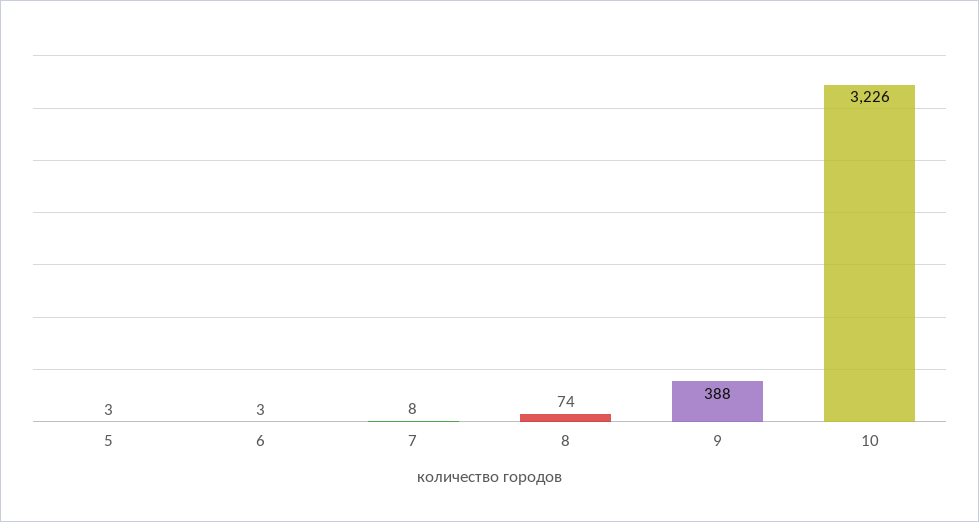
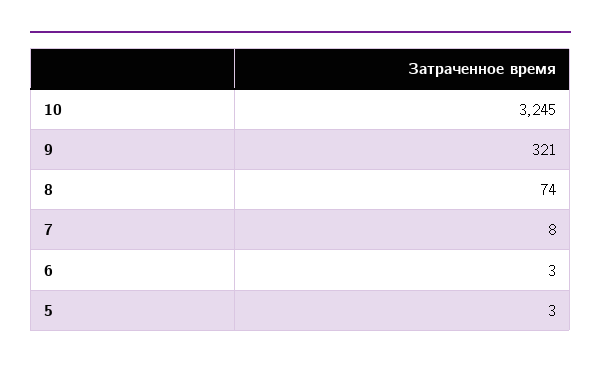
9: 388 -> 321
10: 3226 -> 3245

